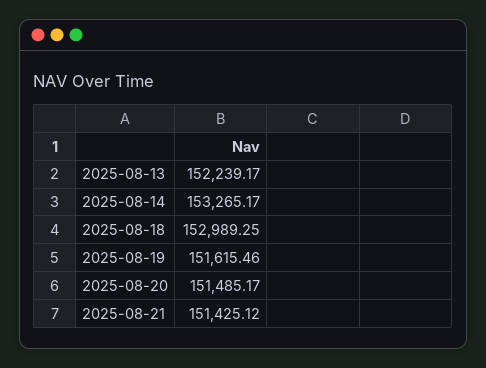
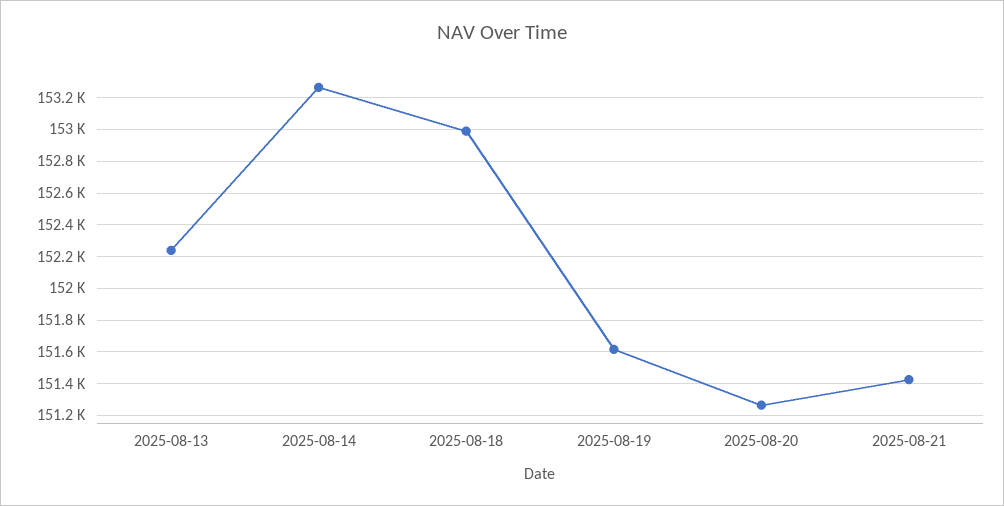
2025-08-20: 151485.17 -> 151250

